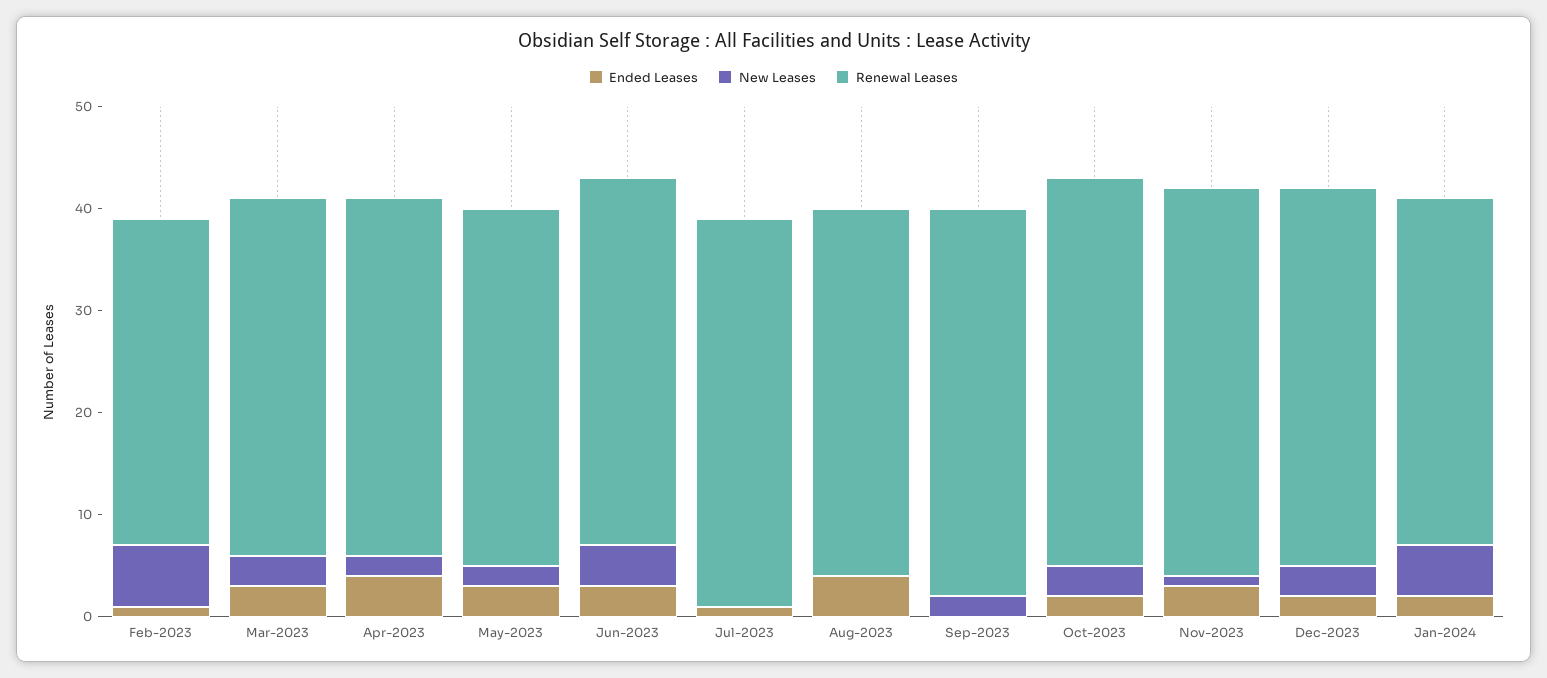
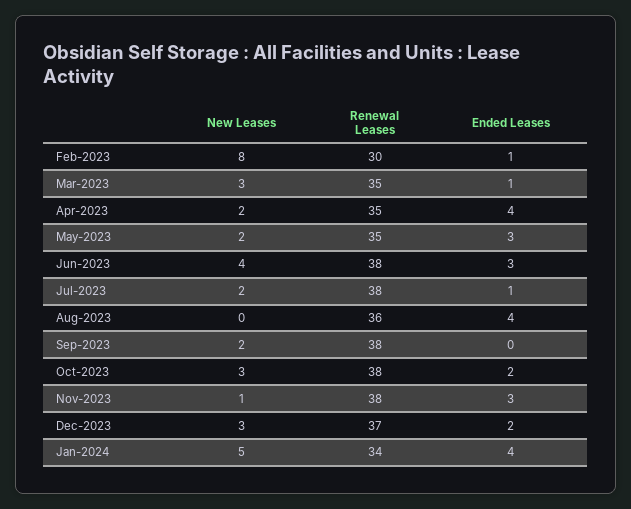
New Leases, Feb-2023: 6 -> 8
Renewal Leases, Feb-2023: 32 -> 30
Ended Leases, Mar-2023: 3 -> 1
Renewal Leases, Jun-2023: 36 -> 38
New Leases, Jul-2023: 0 -> 2
Ended Leases, Jan-2024: 2 -> 4

